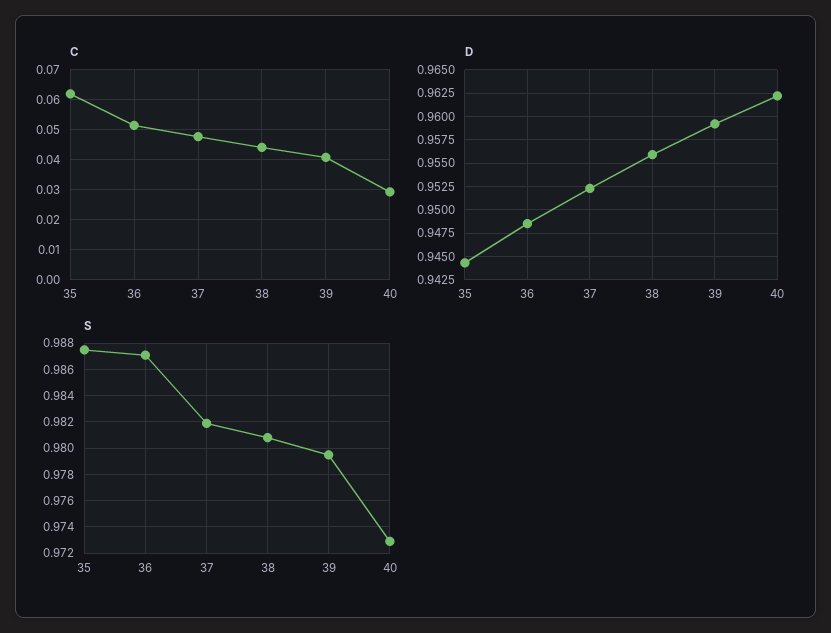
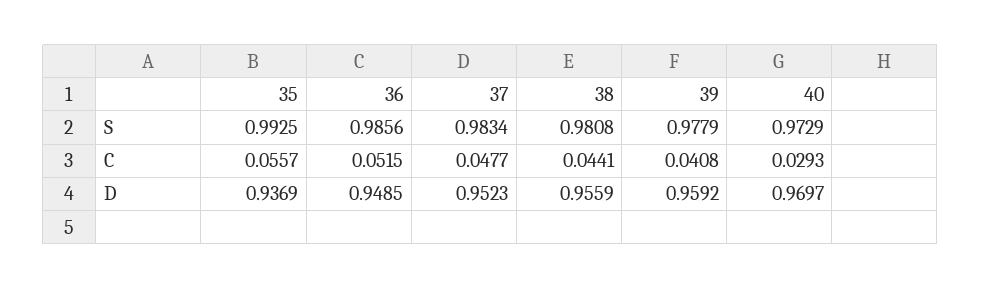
C, 35: 0.0625 -> 0.0557
D, 35: 0.945 -> 0.9369
D, 40: 0.9625 -> 0.9697
S, 35: 0.9875 -> 0.9925
S, 36: 0.987 -> 0.9856
S, 37: 0.982 -> 0.9834
S, 39: 0.9795 -> 0.9779

